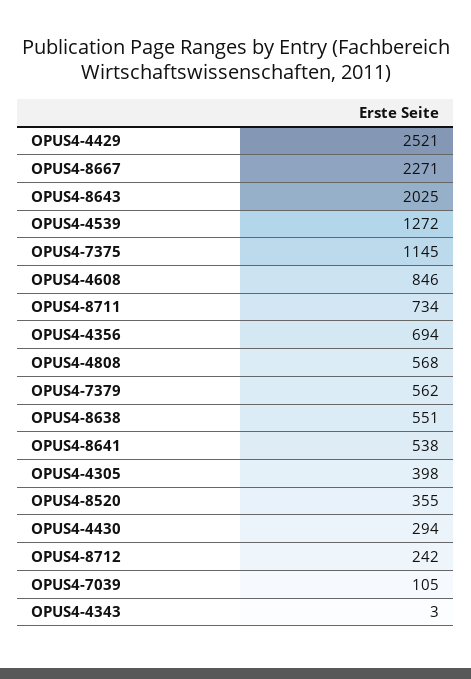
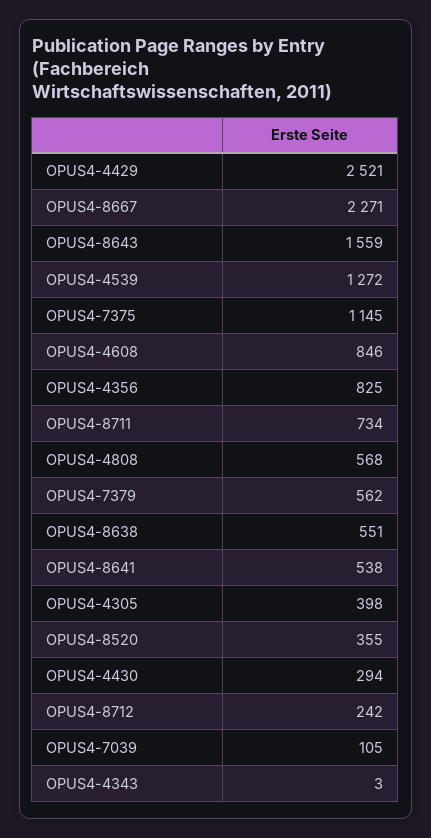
OPUS4-8643: 2025 -> 1559
OPUS4-4356: 694 -> 825

